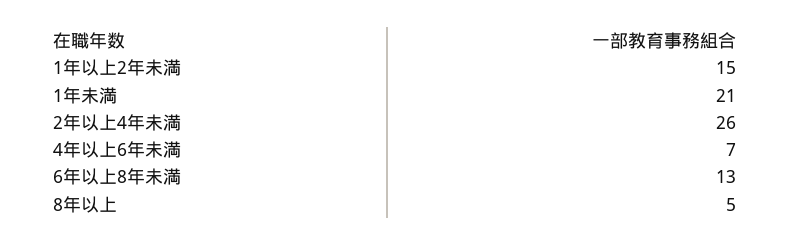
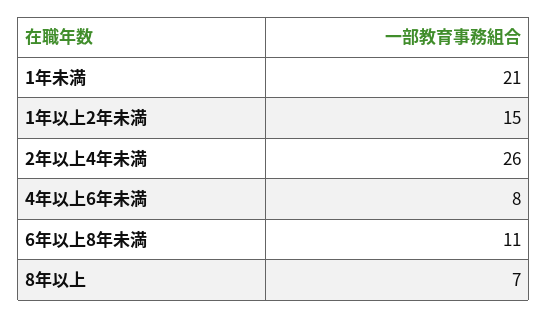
4年以上6年未満: 7 -> 8
6年以上8年未満: 13 -> 11
8年以上: 5 -> 7

